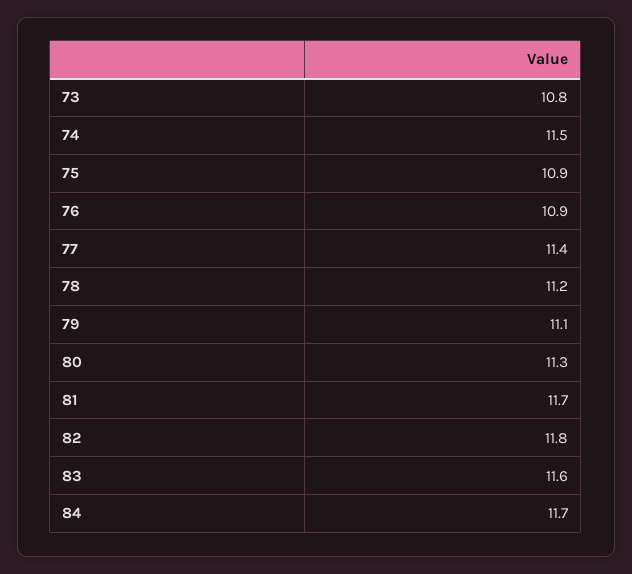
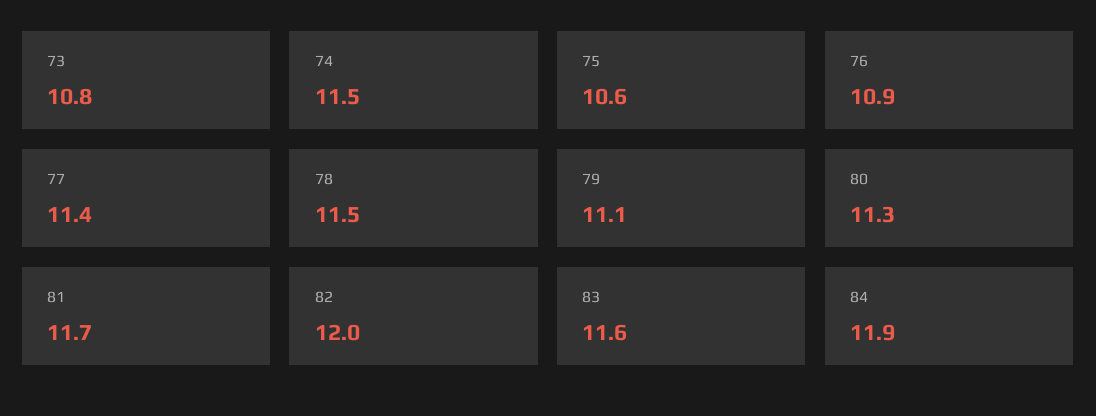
75: 10.9 -> 10.6
78: 11.2 -> 11.5
82: 11.8 -> 12
84: 11.7 -> 11.9

